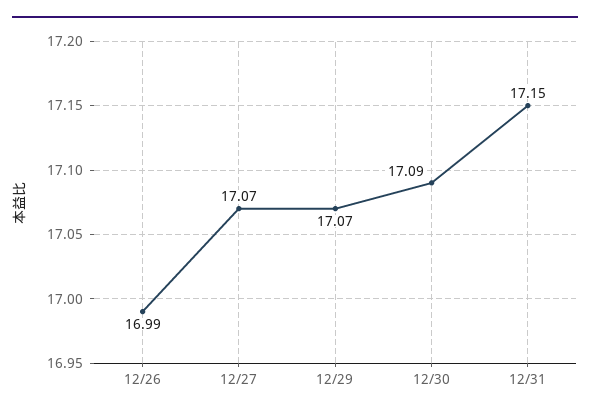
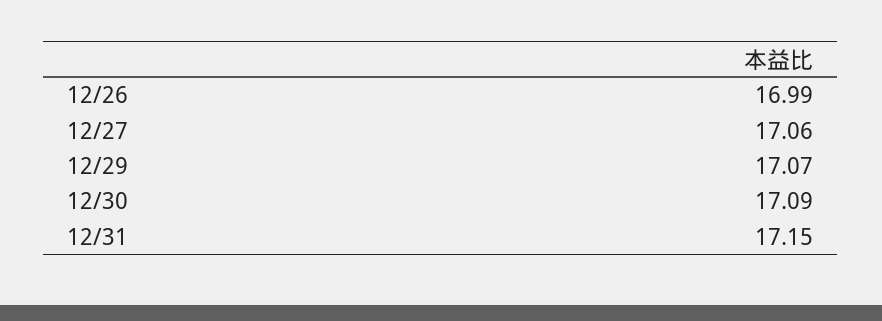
12/27: 17.07 -> 17.06

